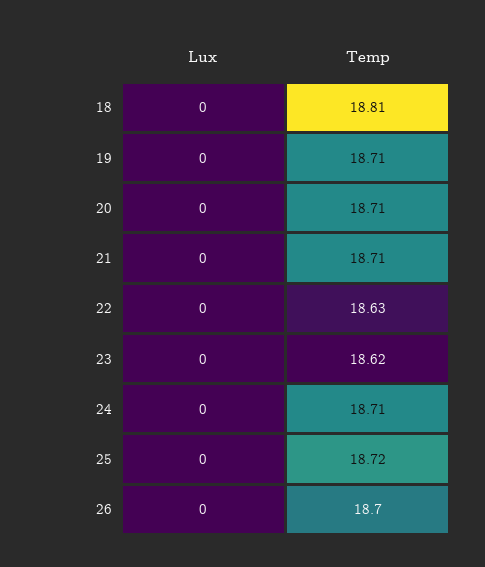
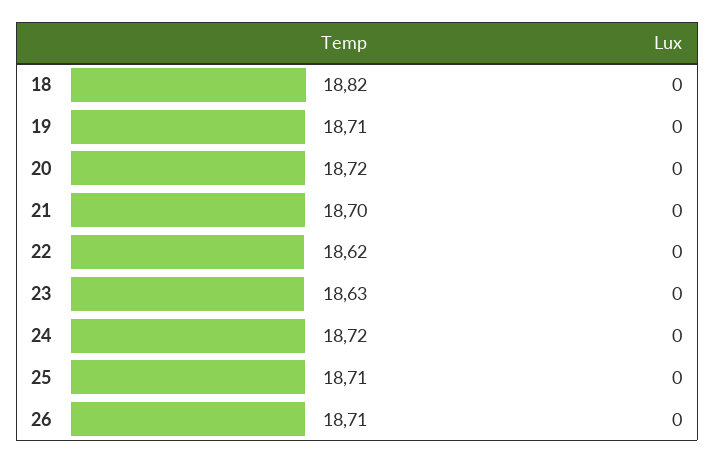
Temp, 18: 18.81 -> 18.82
Temp, 20: 18.71 -> 18.72
Temp, 21: 18.71 -> 18.7
Temp, 22: 18.63 -> 18.62
Temp, 23: 18.62 -> 18.63
Temp, 24: 18.71 -> 18.72
Temp, 25: 18.72 -> 18.71
Temp, 26: 18.7 -> 18.71

